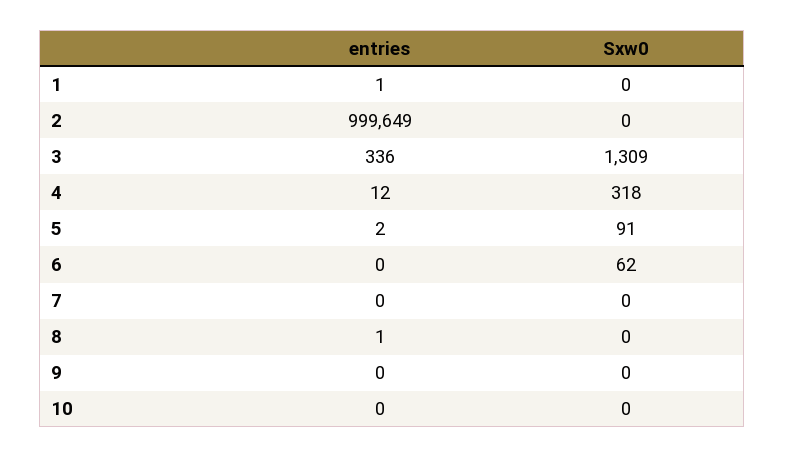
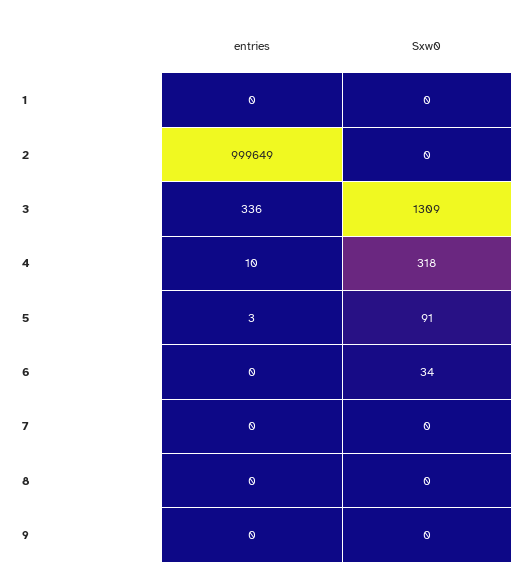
entries, 1: 1 -> 0
entries, 4: 12 -> 10
entries, 5: 2 -> 3
Sxw0, 6: 62 -> 34
entries, 8: 1 -> 0
entries, 10: 0 -> none
Sxw0, 10: 0 -> none

